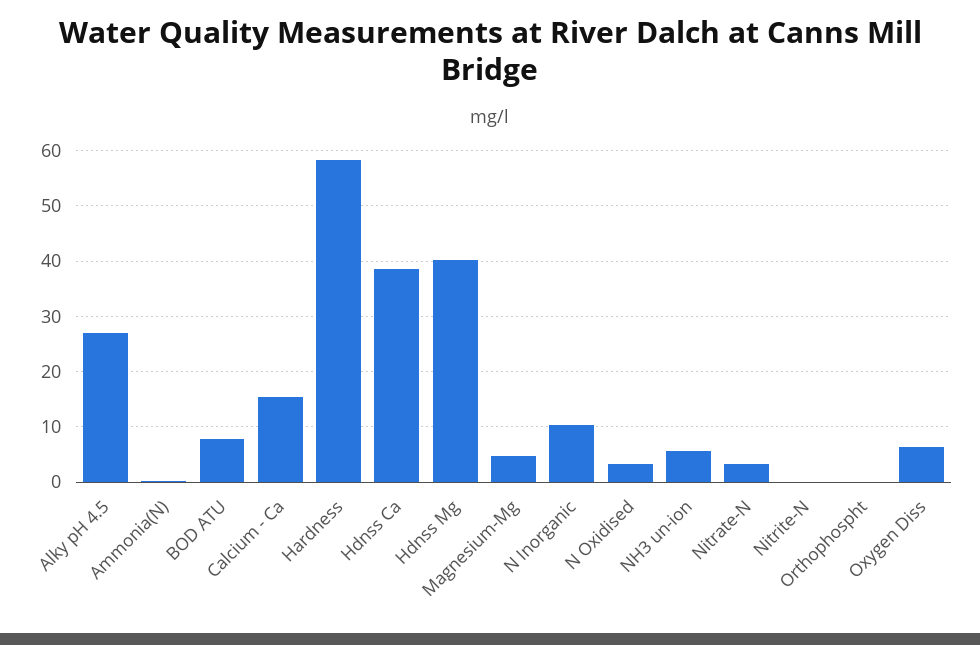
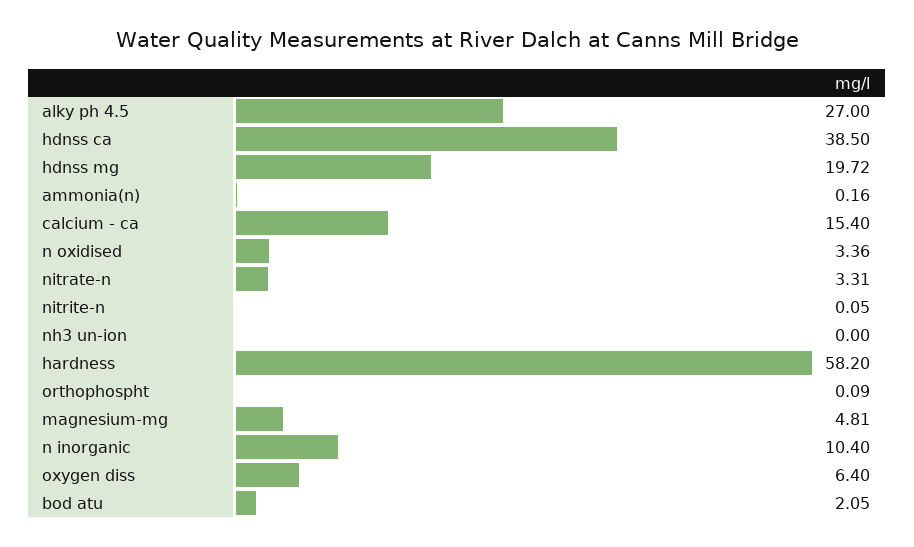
BOD ATU: 8 -> 2.05
Hdnss Mg: 40 -> 19.72
NH3 un-ion: 6 -> 0

